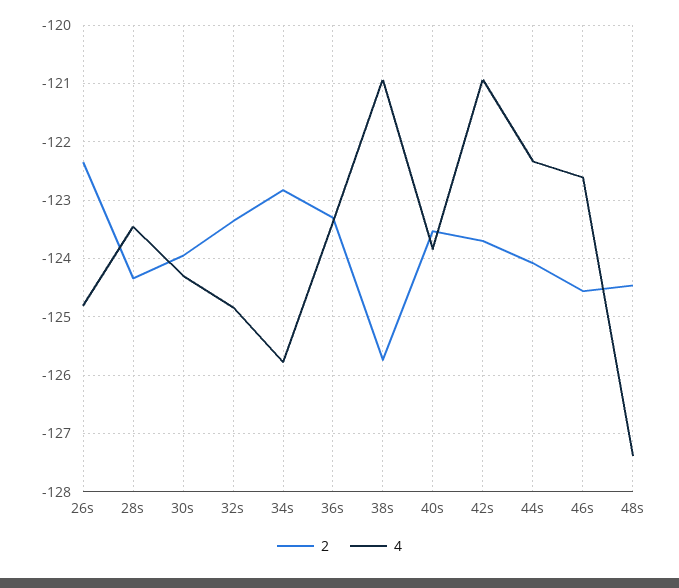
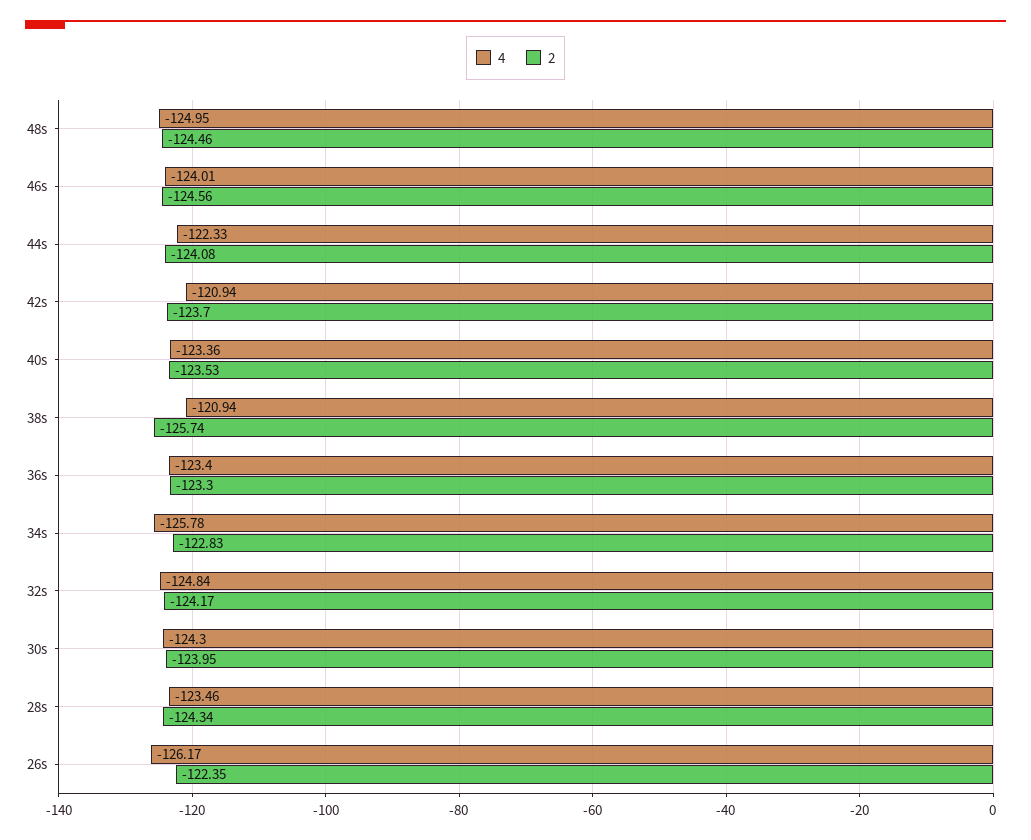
4, 26s: -124.8 -> -126.17
2, 32s: -123.4 -> -124.17
4, 40s: -123.8 -> -123.36
4, 46s: -122.6 -> -124.01
4, 48s: -127.4 -> -124.95

